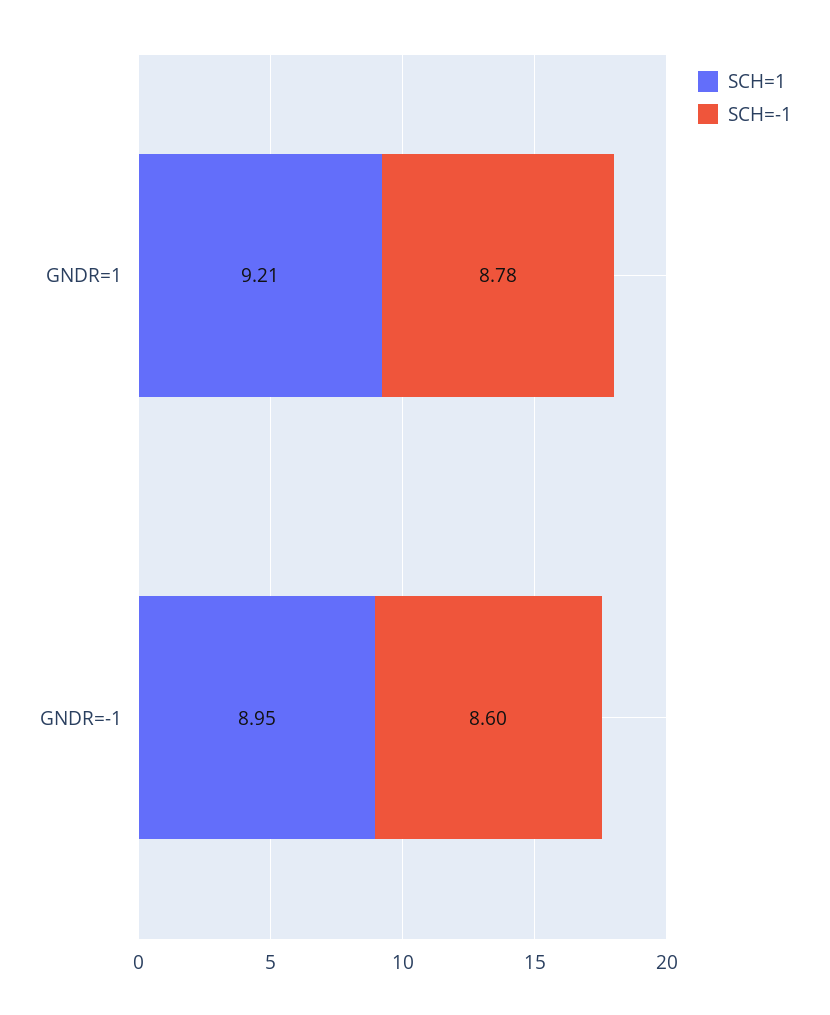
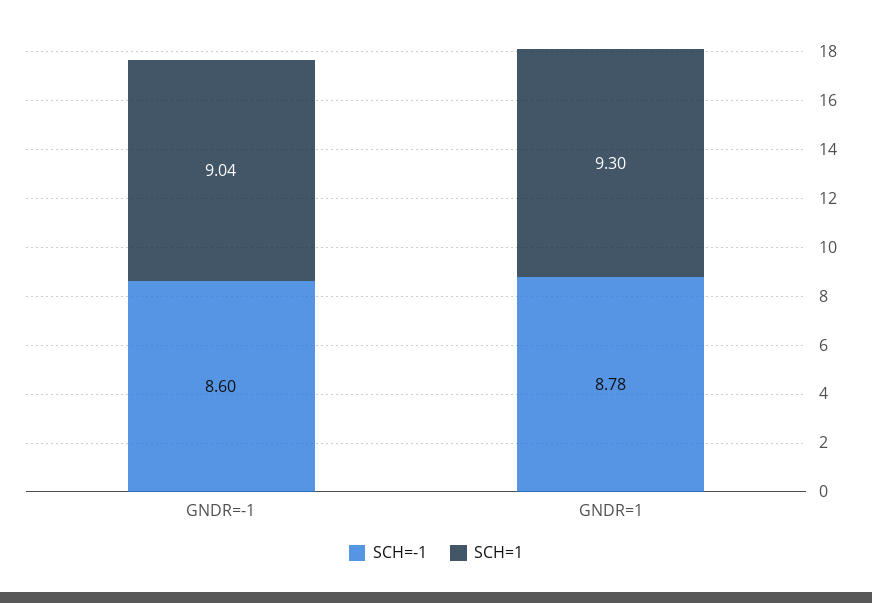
SCH=1, GNDR=1: 9.21 -> 9.3
SCH=1, GNDR=-1: 8.95 -> 9.04

